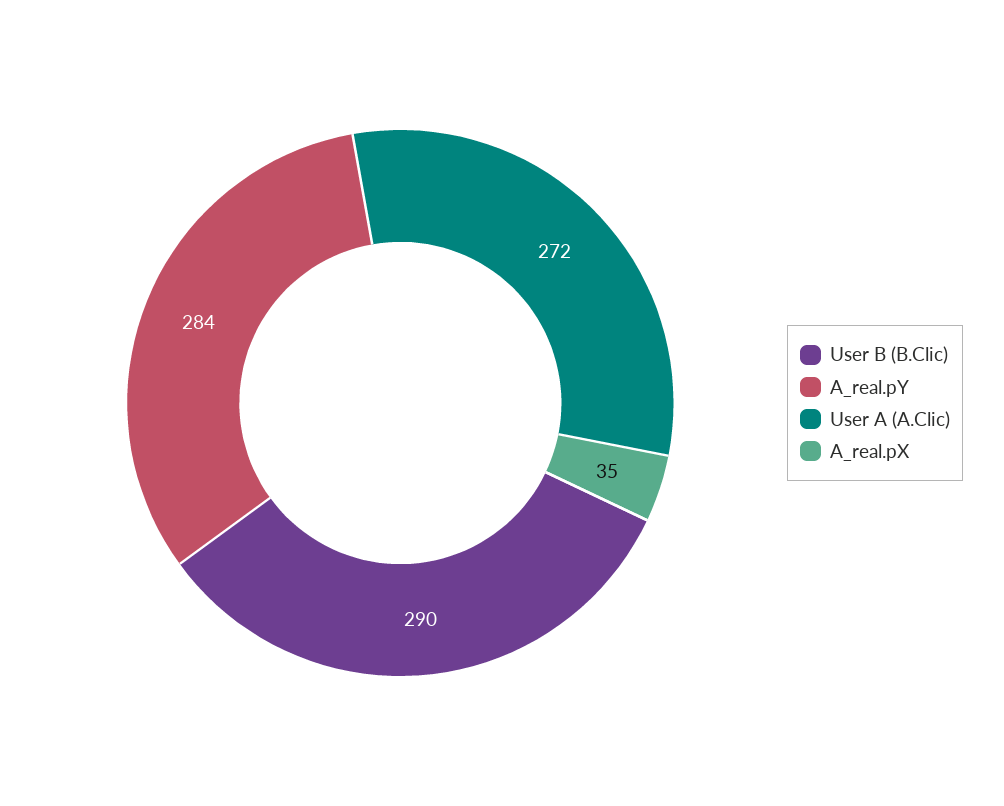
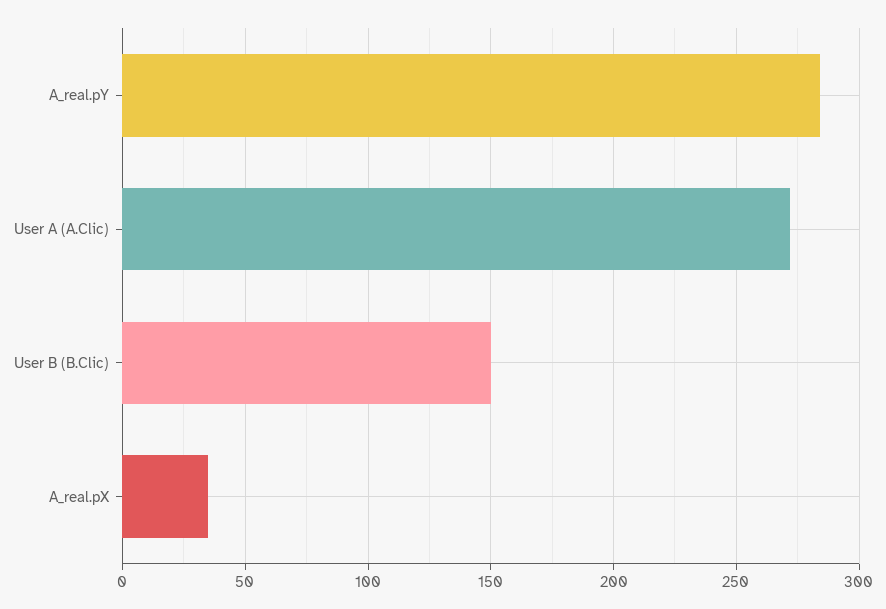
User B (B.Clic): 290 -> 150

